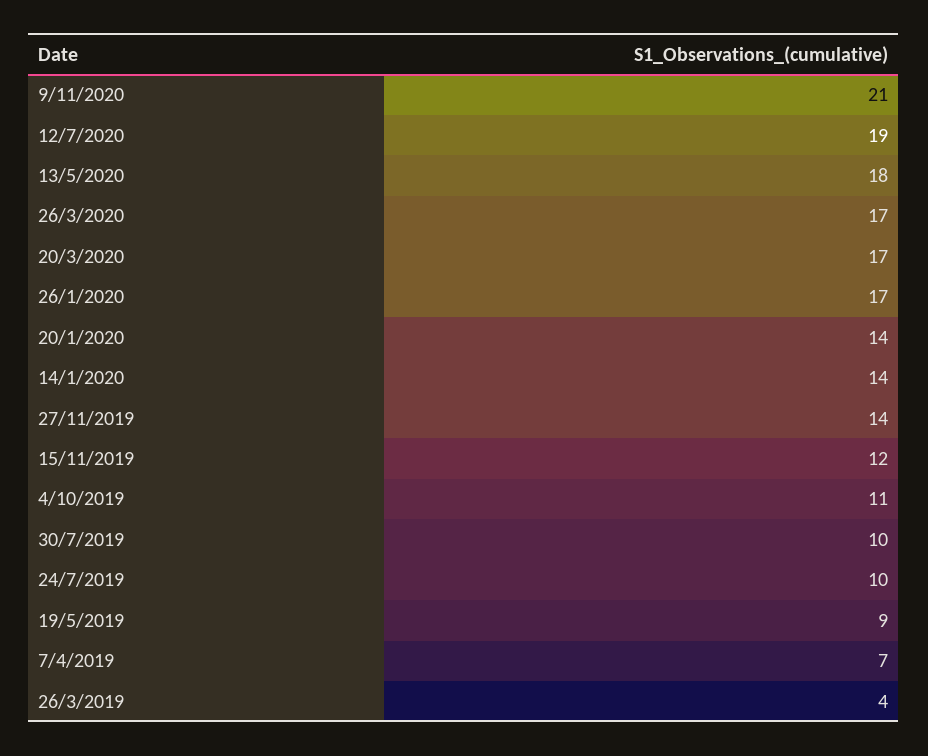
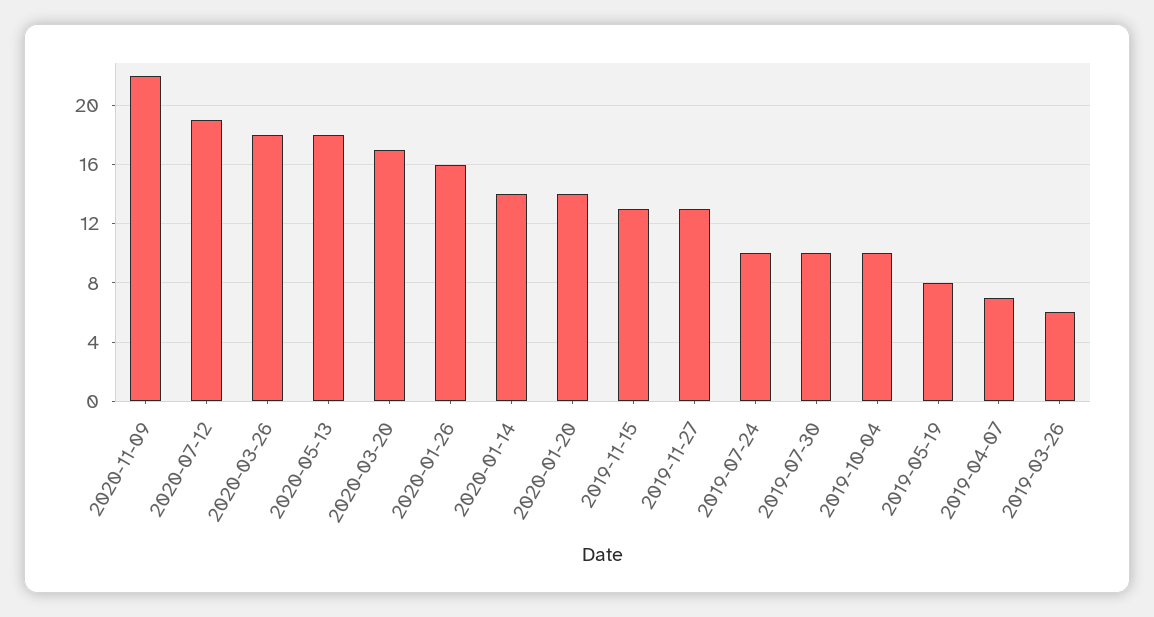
9/11/2020: 21 -> 22
26/3/2020: 17 -> 18
26/1/2020: 17 -> 16
27/11/2019: 14 -> 13
15/11/2019: 12 -> 13
4/10/2019: 11 -> 10
19/5/2019: 9 -> 8
26/3/2019: 4 -> 6

